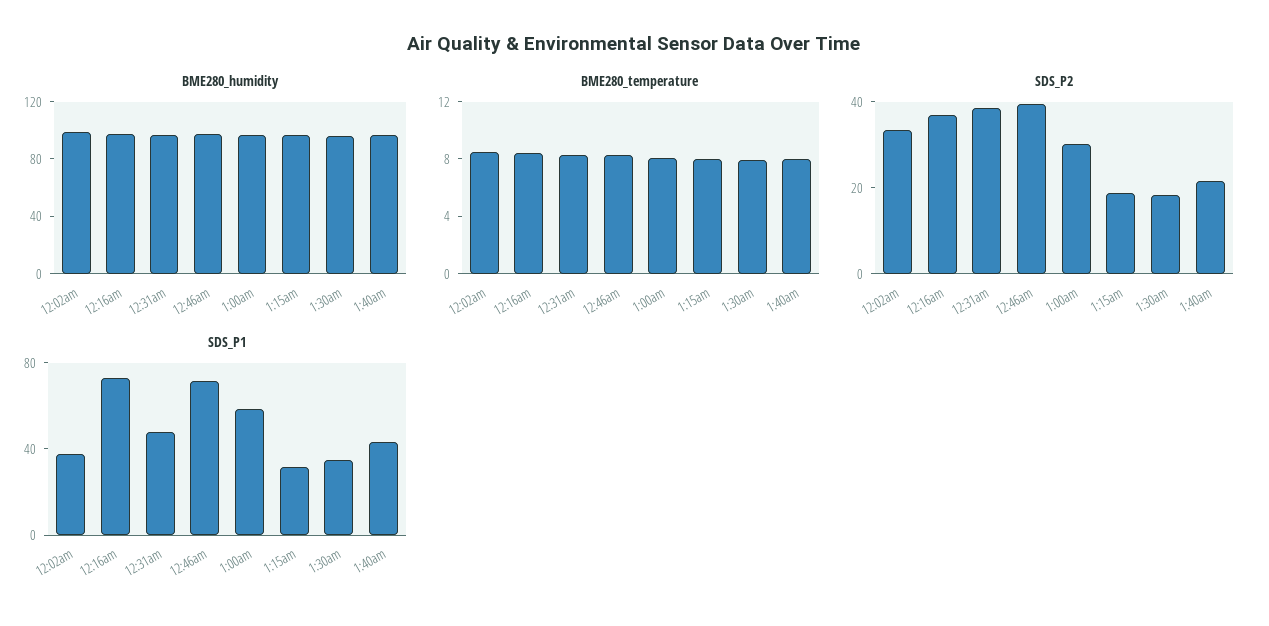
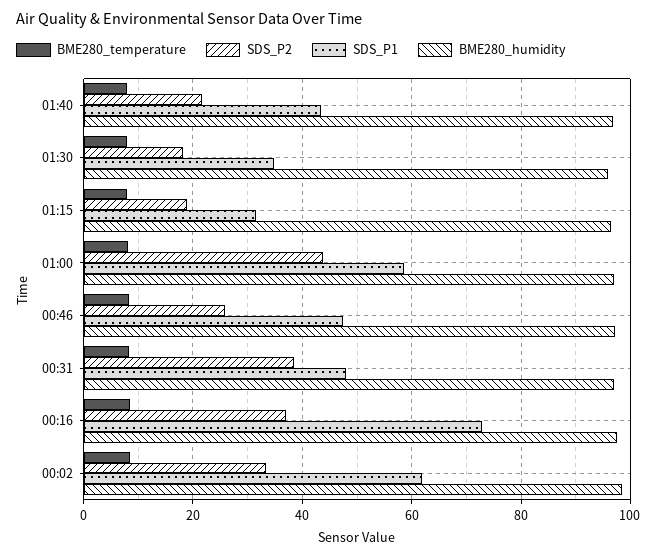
SDS_P2, 12:46am: 40 -> 26
SDS_P2, 1:00am: 30 -> 44
SDS_P1, 12:02am: 40 -> 62
SDS_P1, 12:46am: 70 -> 48

